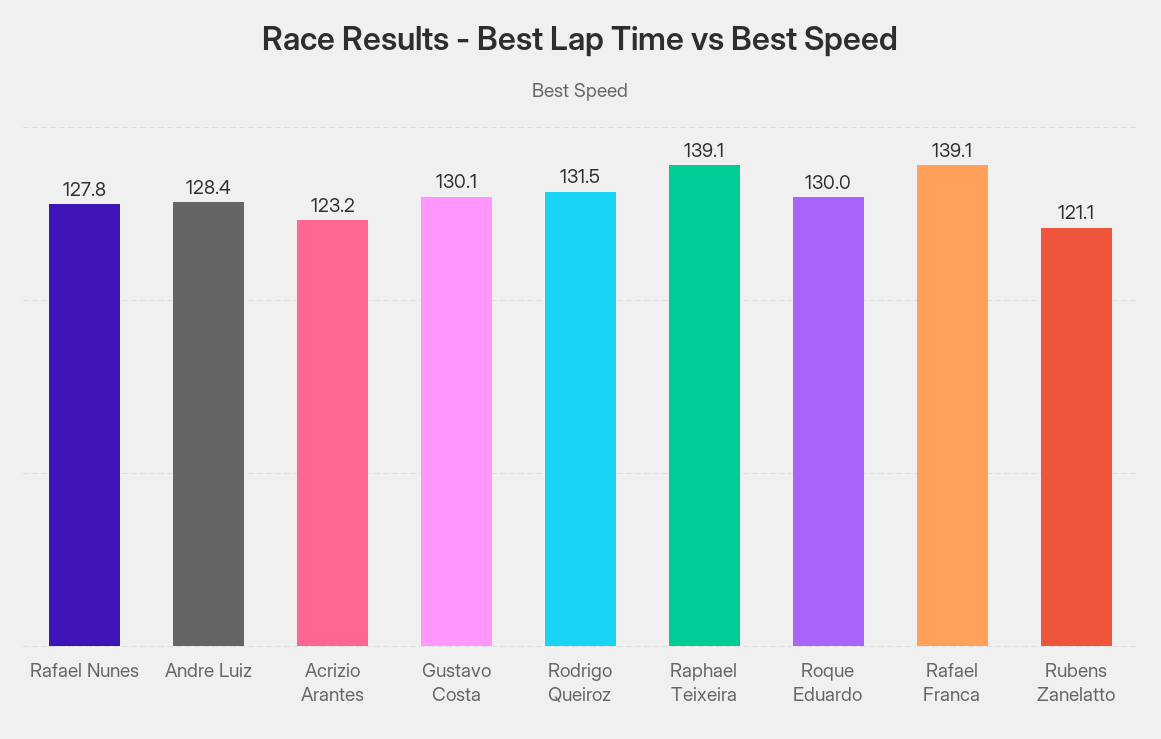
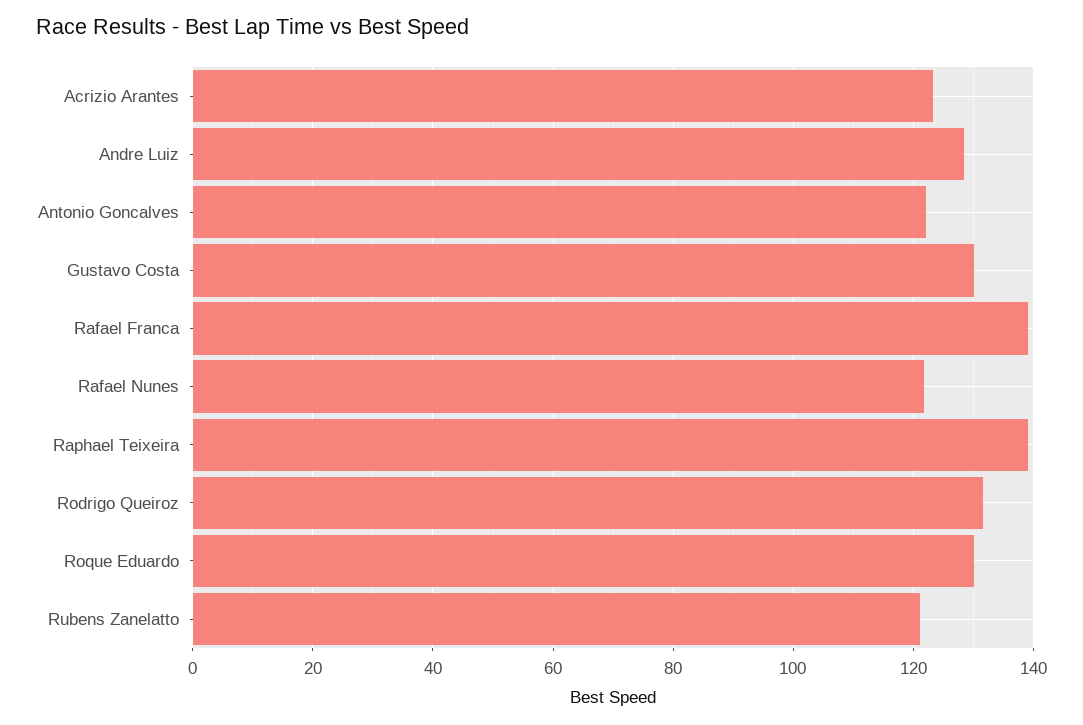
Rafael Nunes: 127.8 -> 122
Antonio Goncalves: none -> 122

